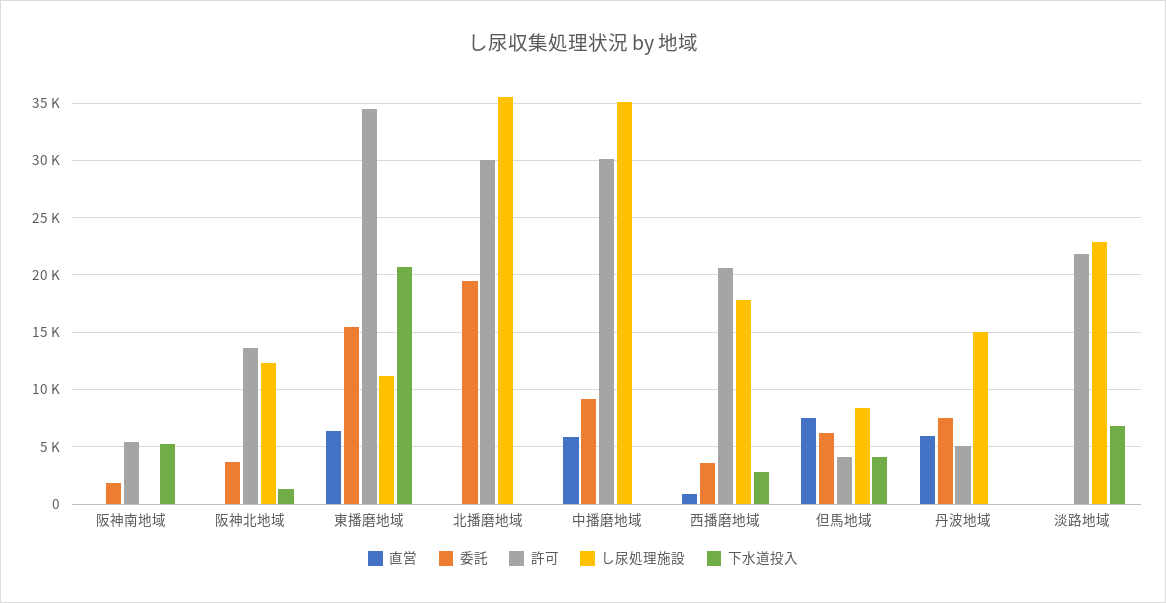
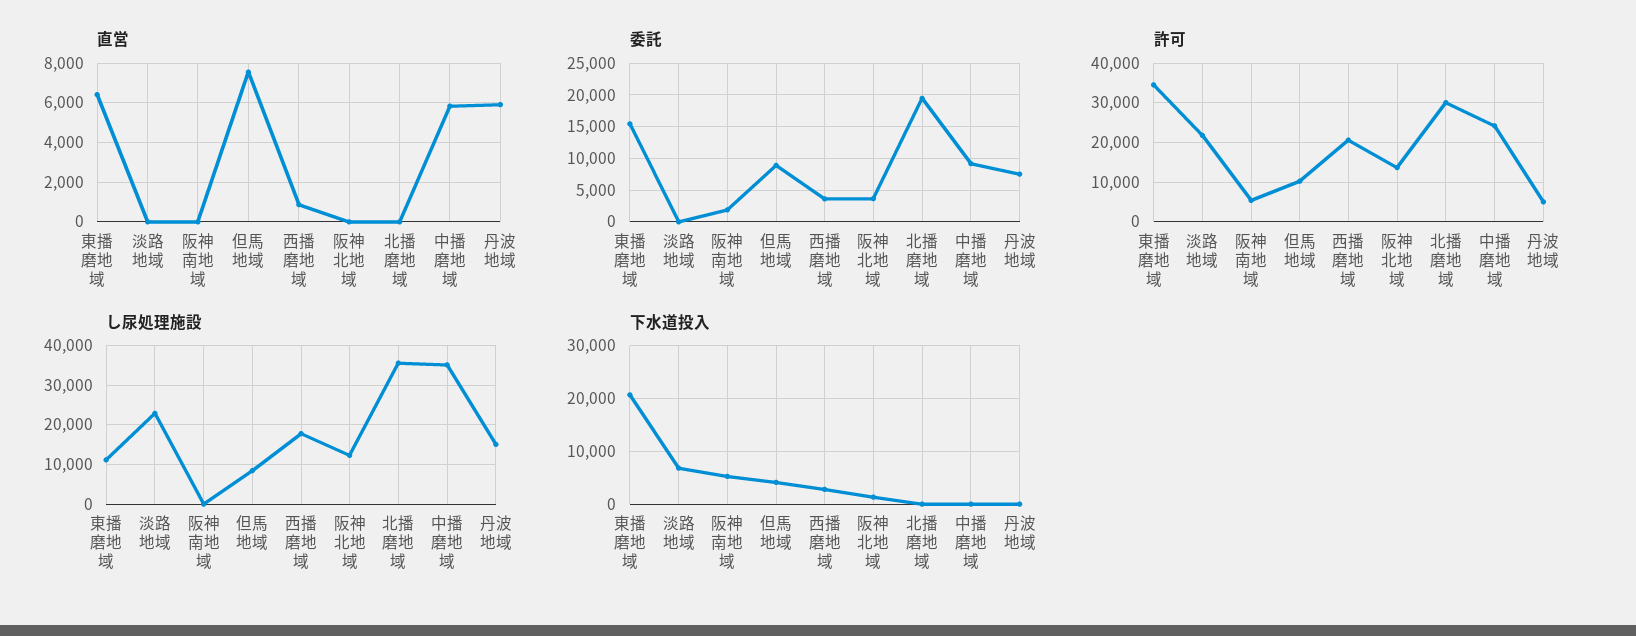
許可, 中播磨地域: 30000 -> 24000
委託, 但馬地域: 6000 -> 9000
許可, 但馬地域: 4000 -> 10000

